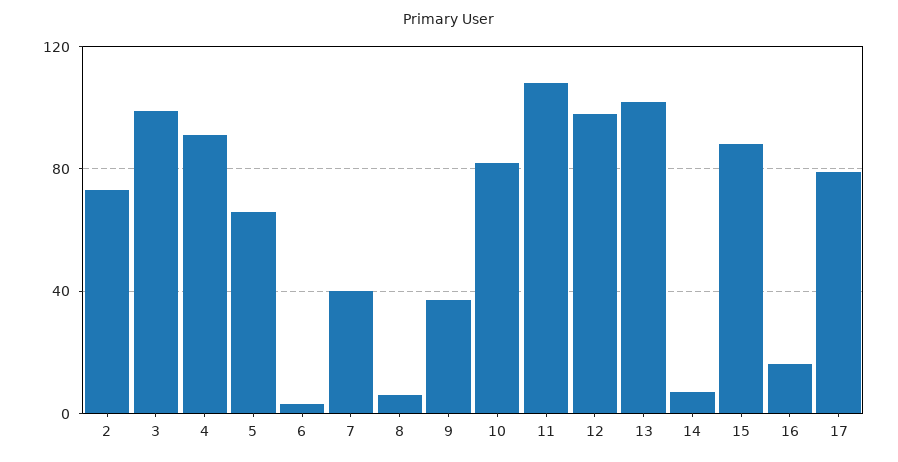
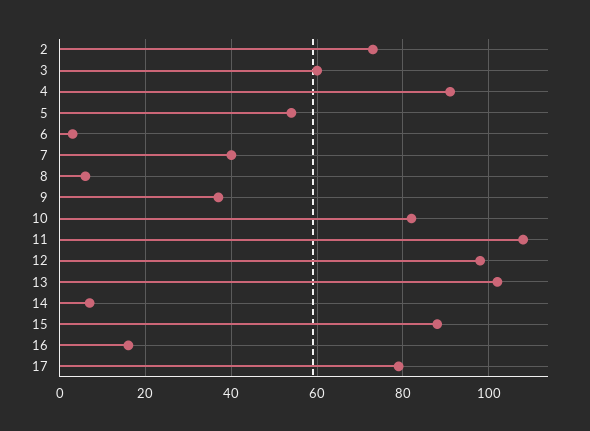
3: 100 -> 60
5: 65 -> 55

